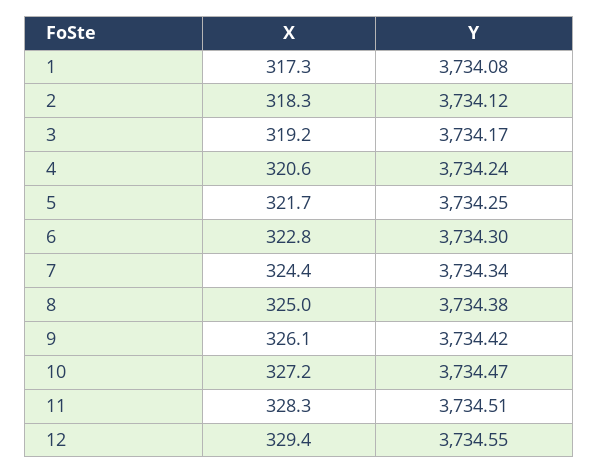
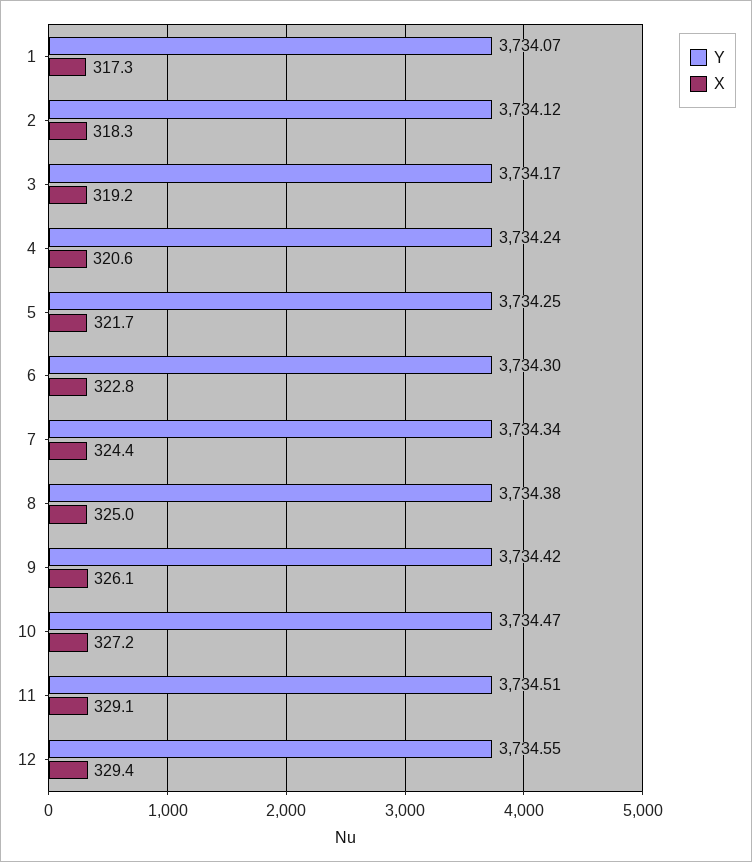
Y, 1: 3734.08 -> 3734.07
X, 11: 328.3 -> 329.1

